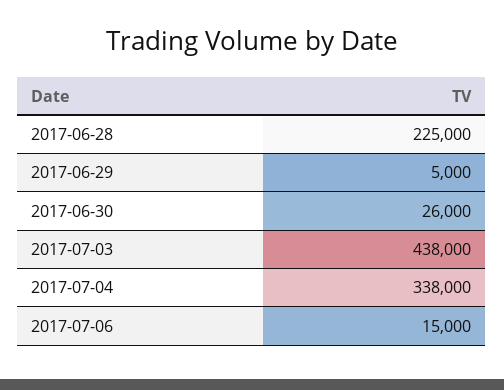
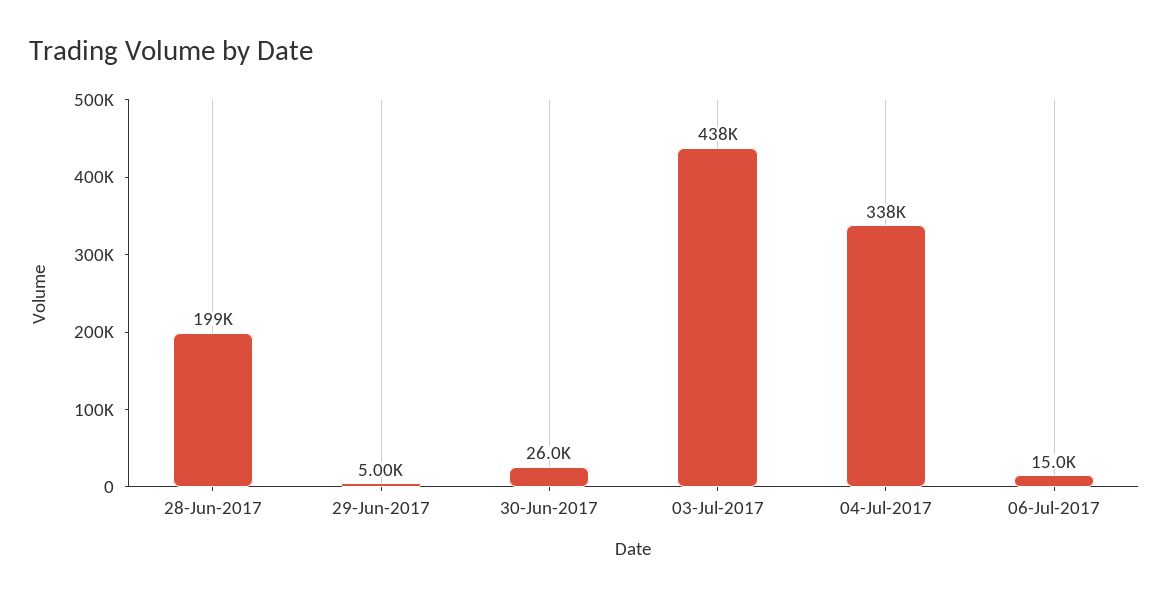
2017-06-28: 225000 -> 199000

